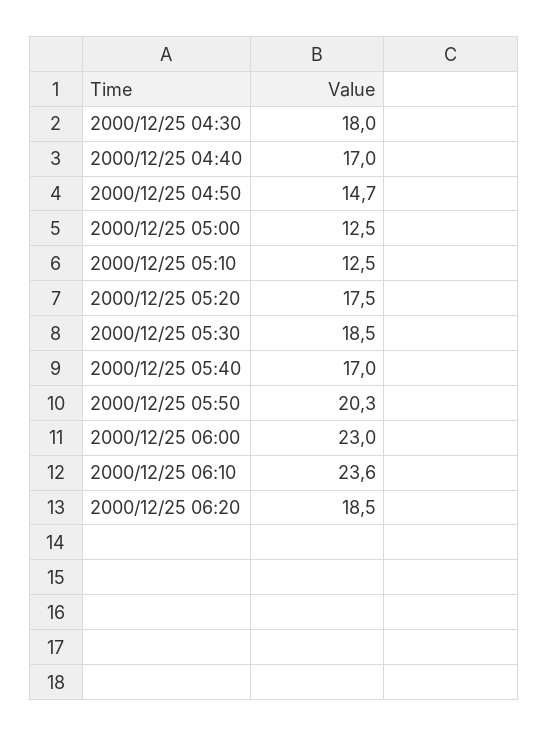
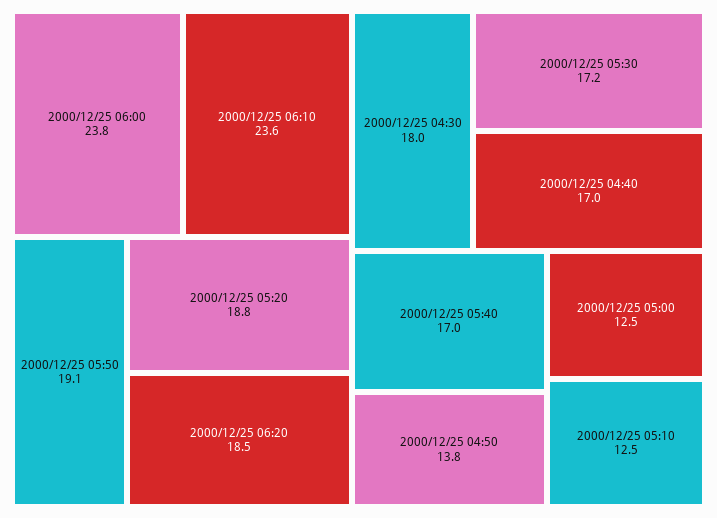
2000/12/25 04:50: 14.7 -> 13.8
2000/12/25 05:20: 17.5 -> 18.8
2000/12/25 05:30: 18.5 -> 17.2
2000/12/25 05:50: 20.3 -> 19.1
2000/12/25 06:00: 23 -> 23.8

